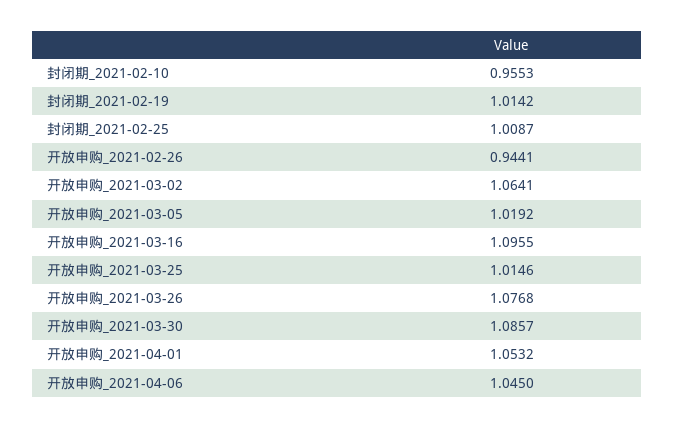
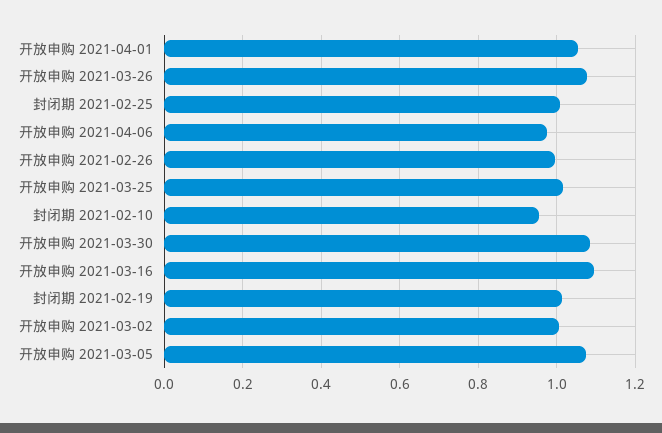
开放申购_2021-02-26: 0.9441 -> 1
开放申购_2021-03-02: 1.0641 -> 1
开放申购_2021-03-05: 1.0192 -> 1.08
开放申购_2021-04-06: 1.045 -> 0.98

